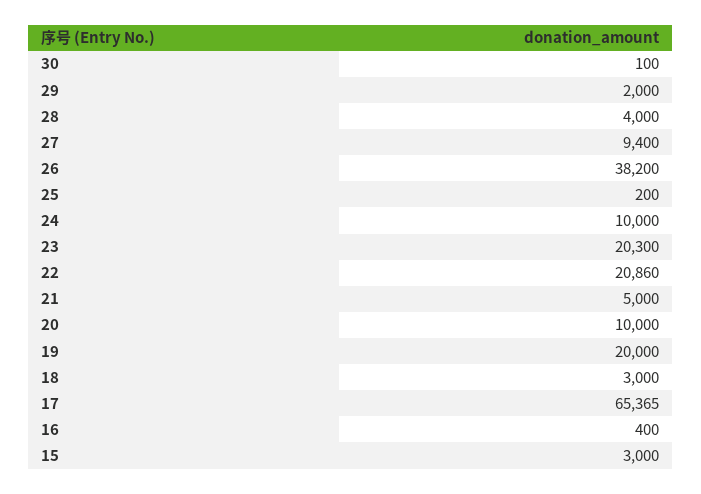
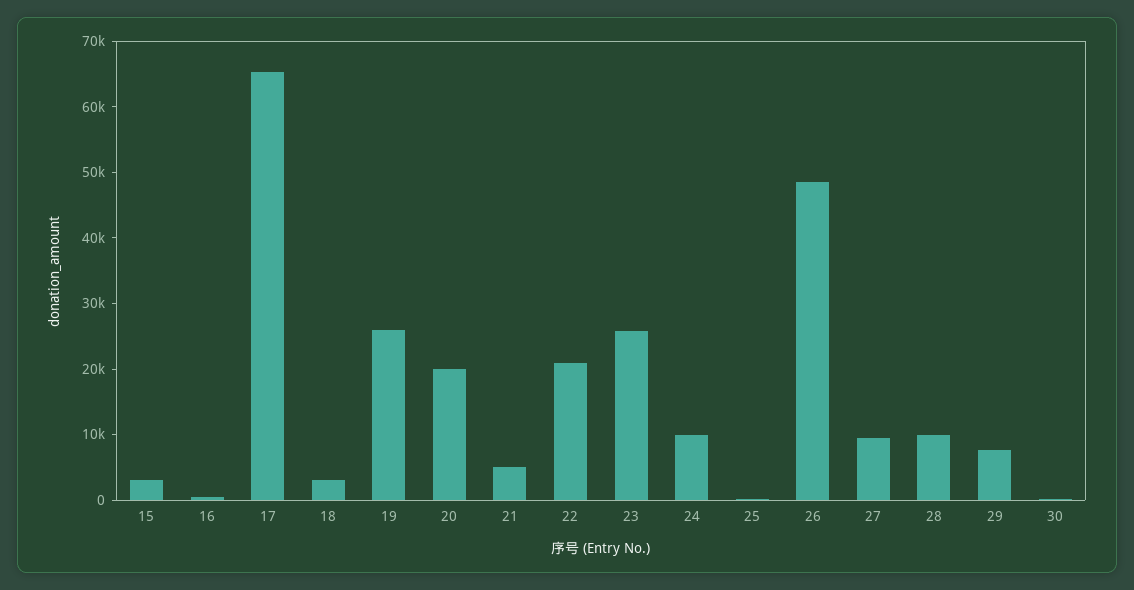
29: 2000 -> 8000
28: 4000 -> 10000
26: 38200 -> 48000
23: 20300 -> 26000
20: 10000 -> 20000
19: 20000 -> 26000

